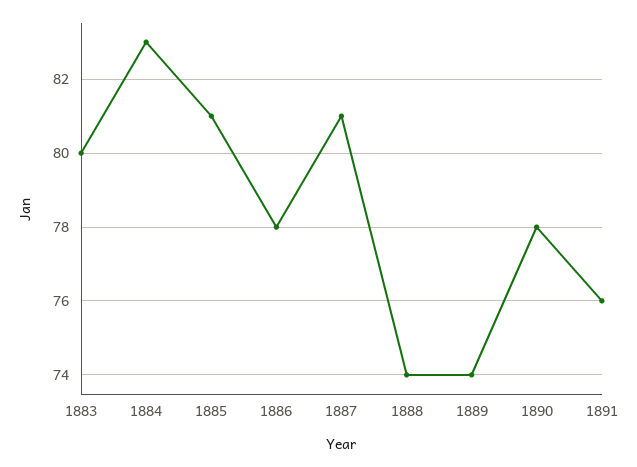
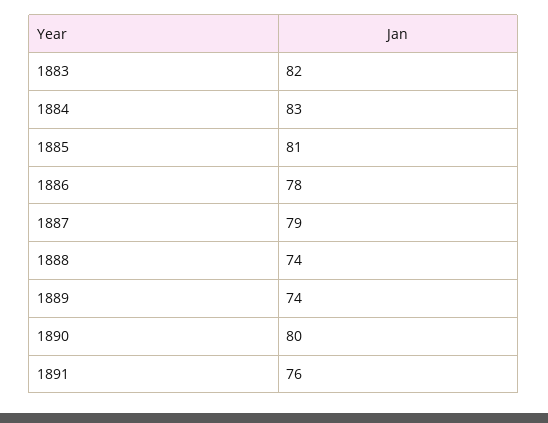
1883: 80 -> 82
1887: 81 -> 79
1890: 78 -> 80

